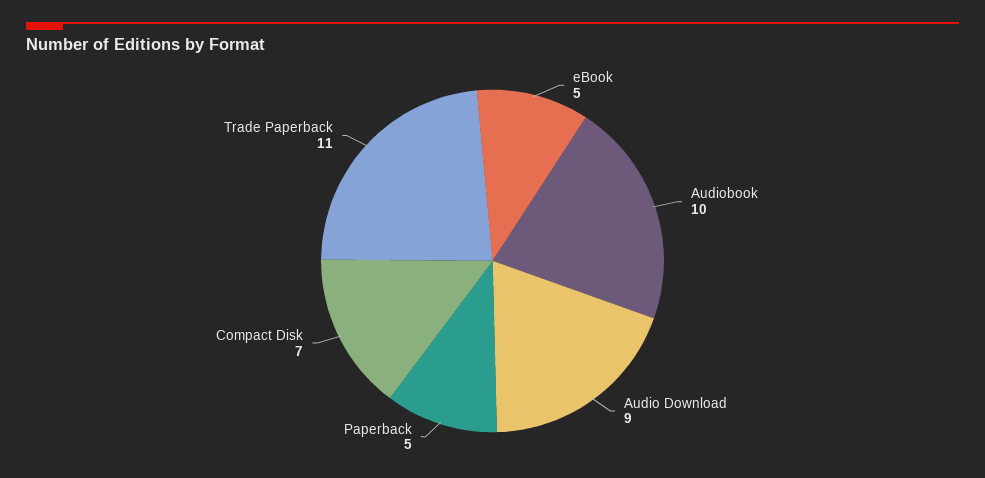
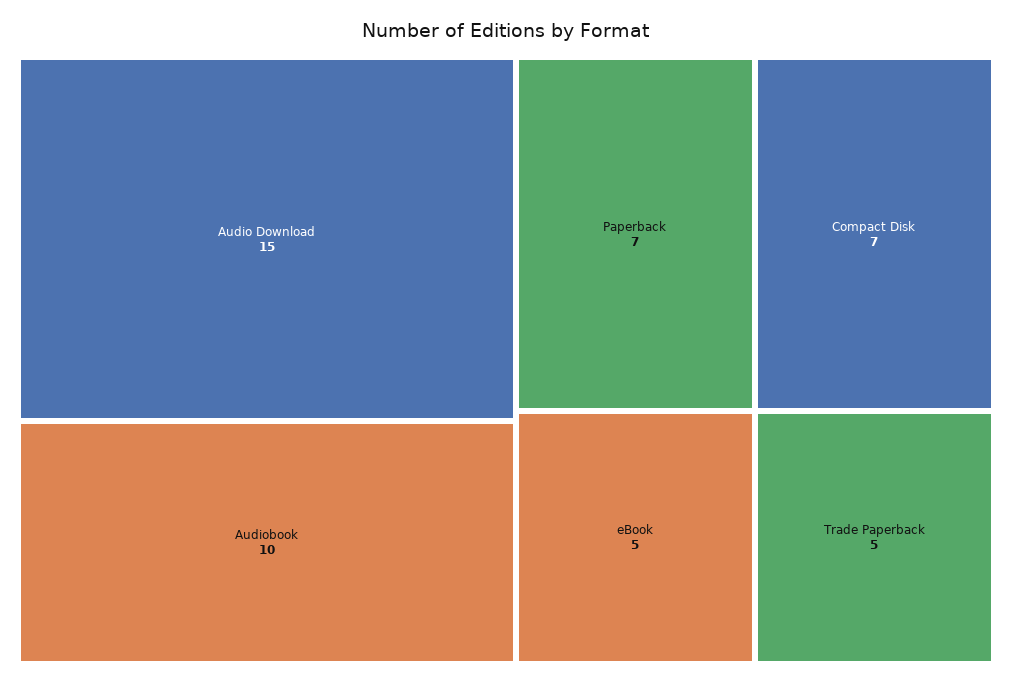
Audio Download: 9 -> 15
Paperback: 5 -> 7
Trade Paperback: 11 -> 5

